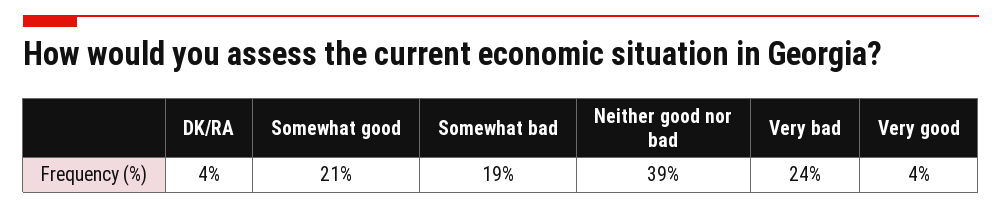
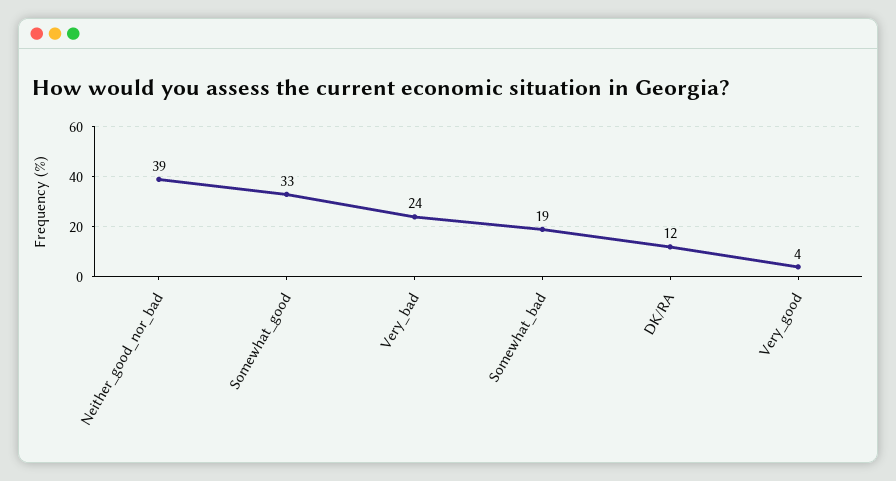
DK/RA: 4 -> 12
Somewhat good: 21 -> 33

